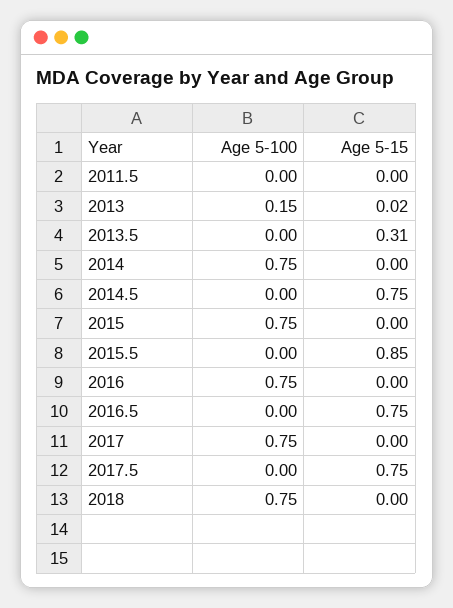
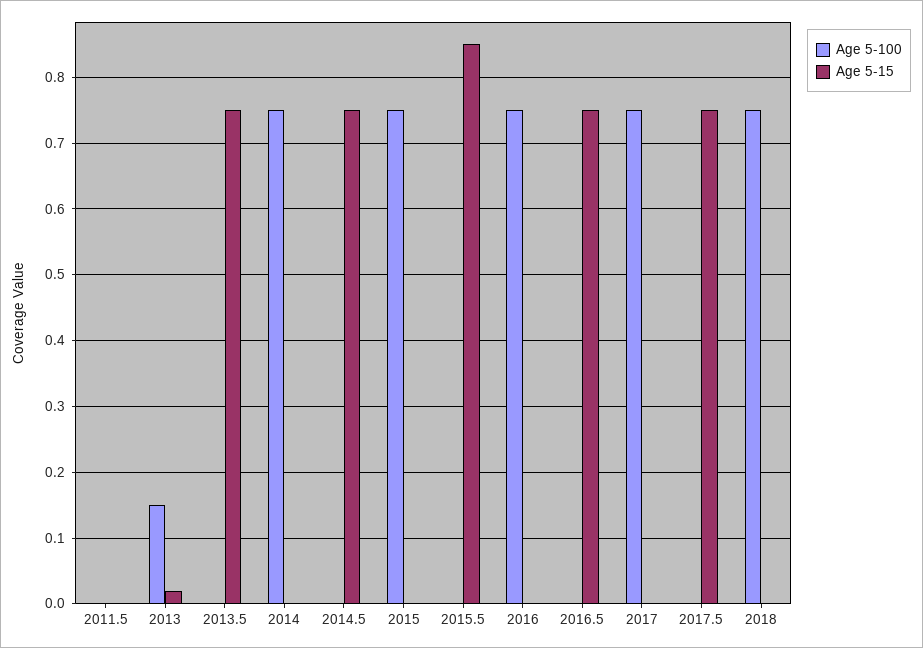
Age 5-15, 2013.5: 0.31 -> 0.75

